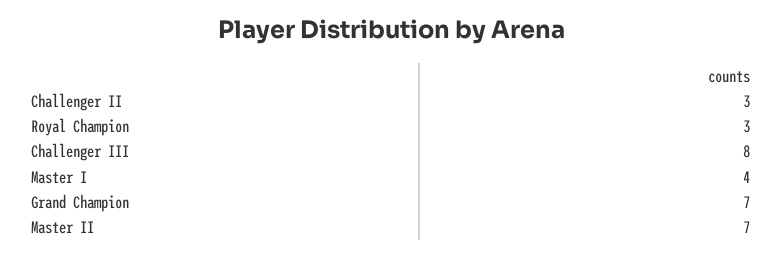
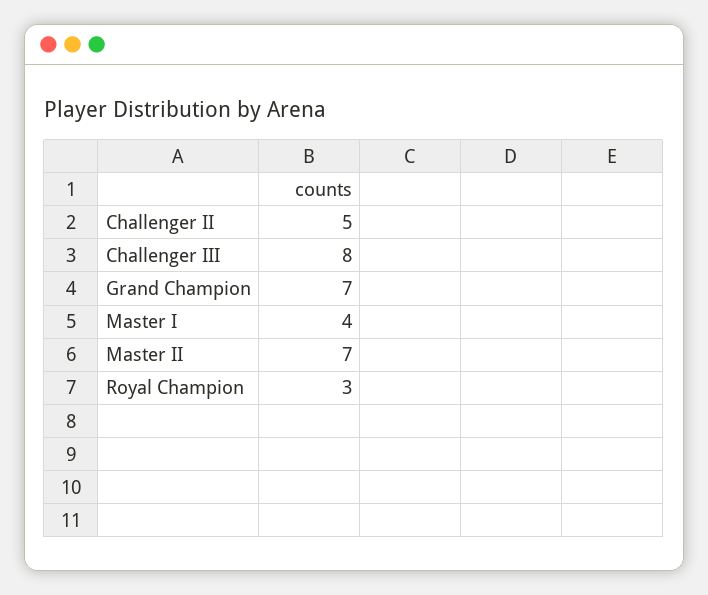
Challenger II: 3 -> 5

